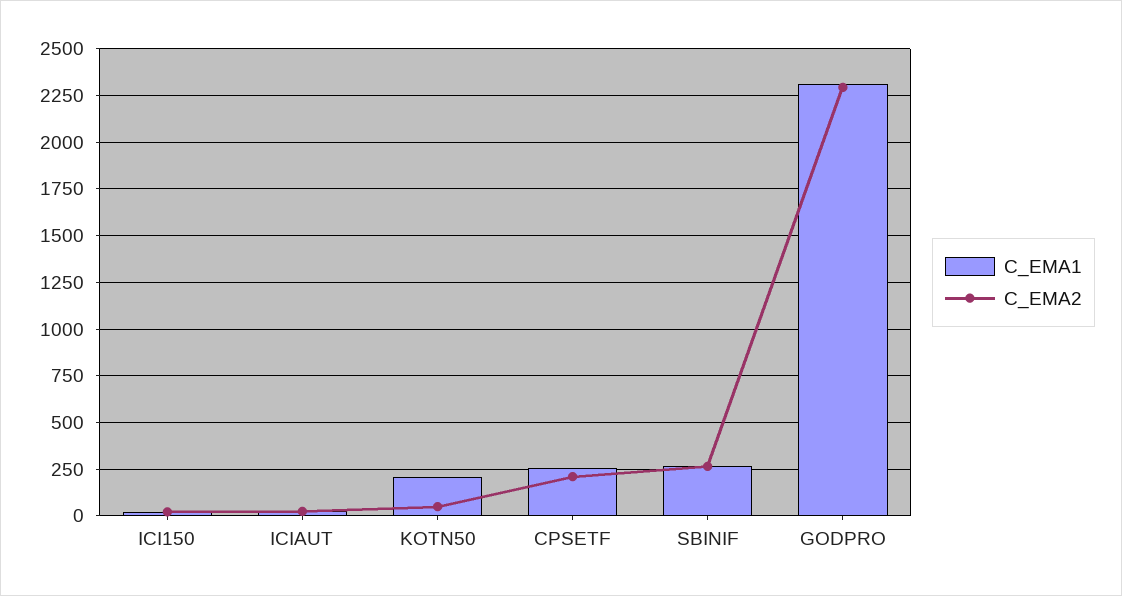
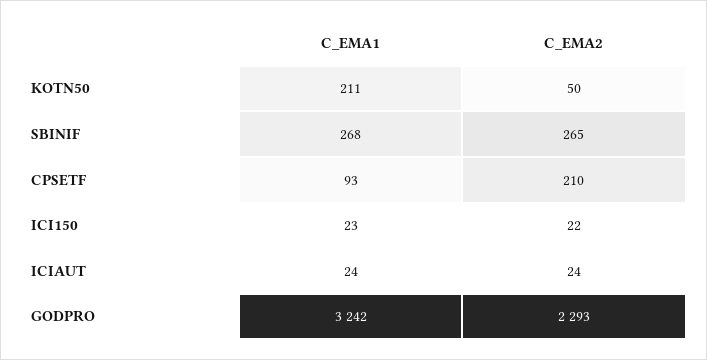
C_EMA1, CPSETF: 250 -> 93
C_EMA1, GODPRO: 2300 -> 3242

